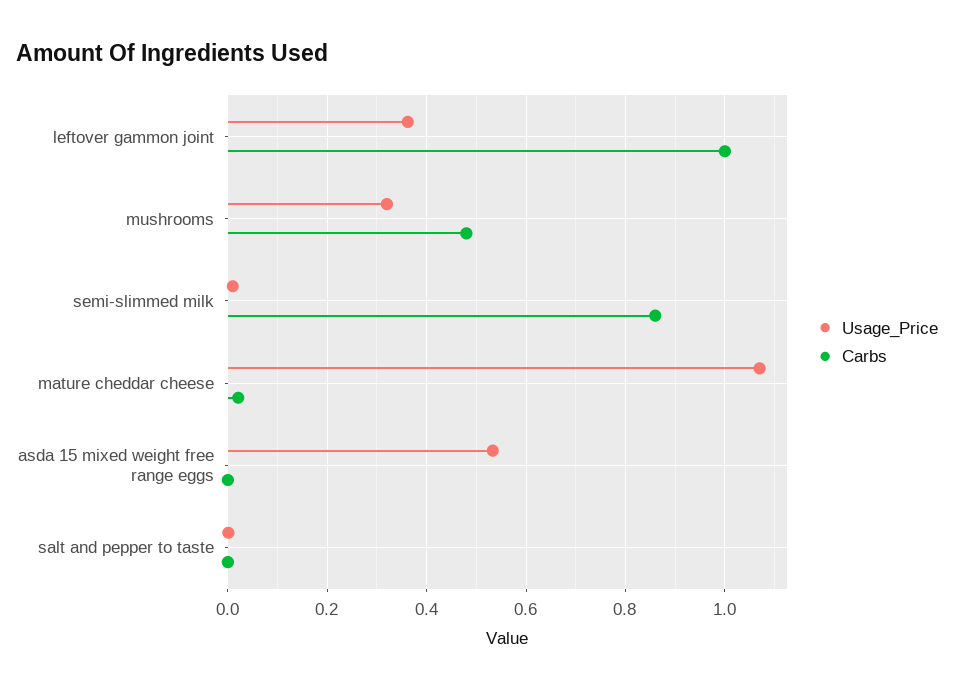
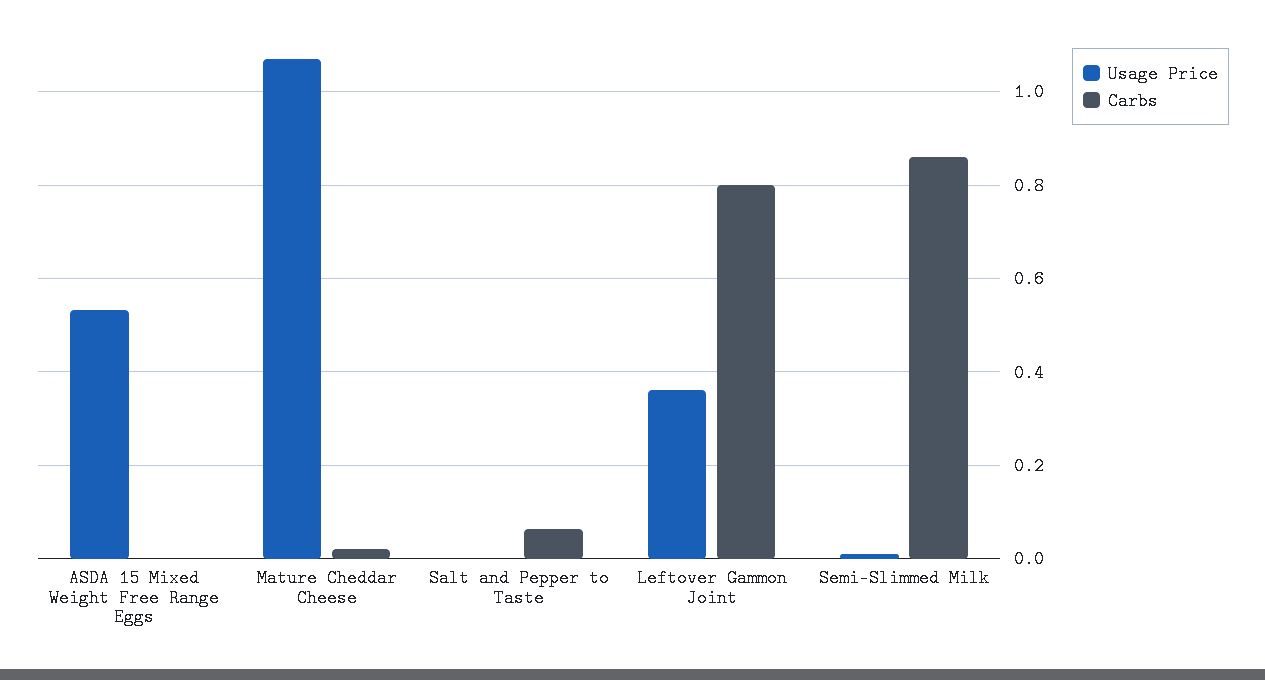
Carbs, leftover gammon joint: 1 -> 0.8
Usage_Price, mushrooms: 0.32 -> none
Carbs, mushrooms: 0.48 -> none
Carbs, salt and pepper to taste: 0 -> 0.06

